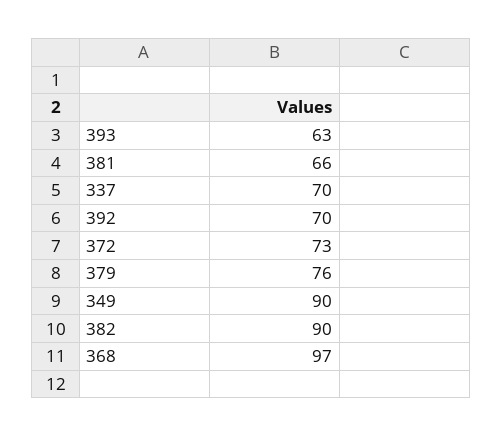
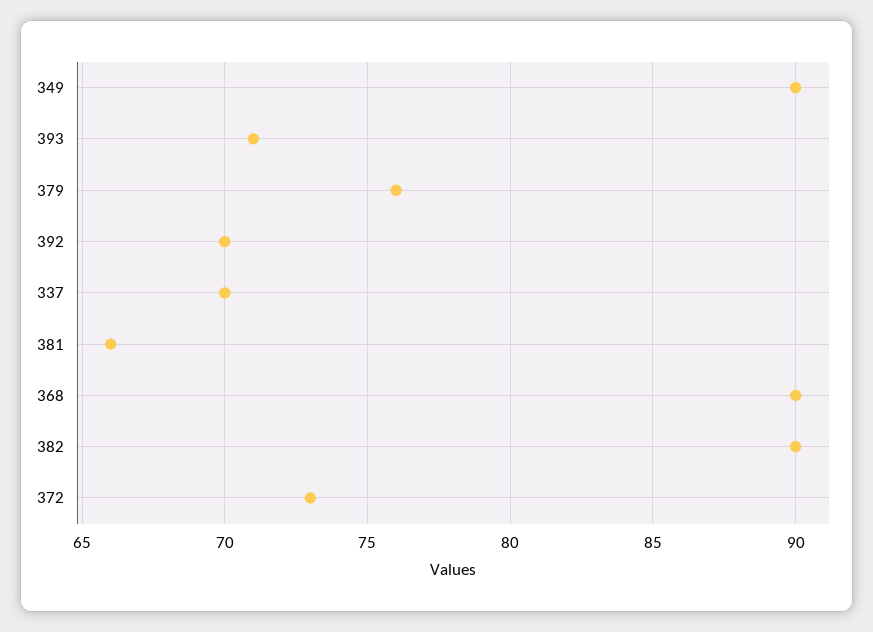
393: 63 -> 71
368: 97 -> 90

